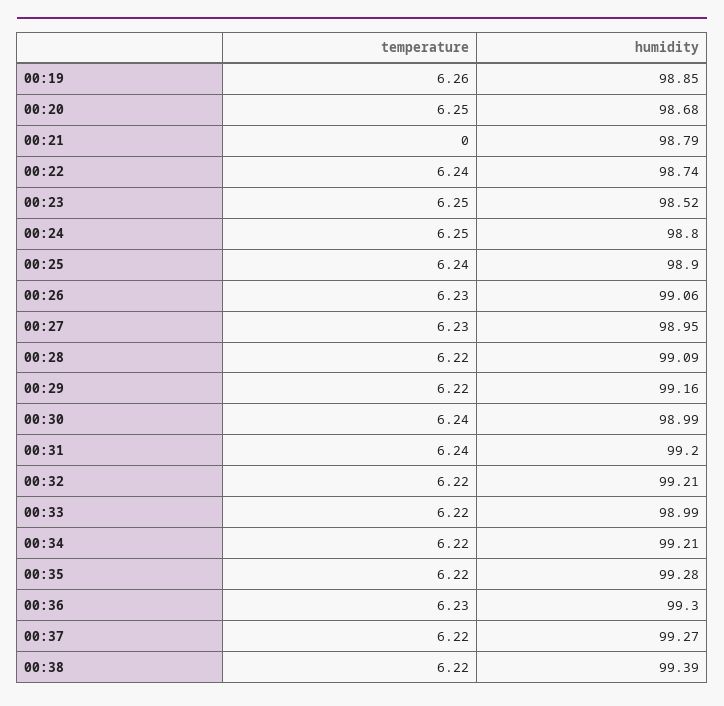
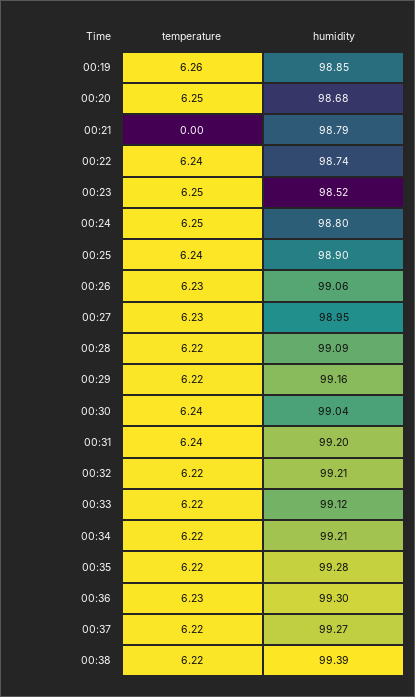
humidity, 00:30: 98.99 -> 99.04
humidity, 00:33: 98.99 -> 99.12

